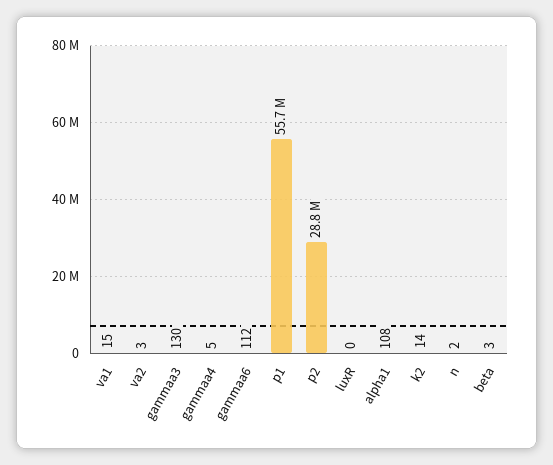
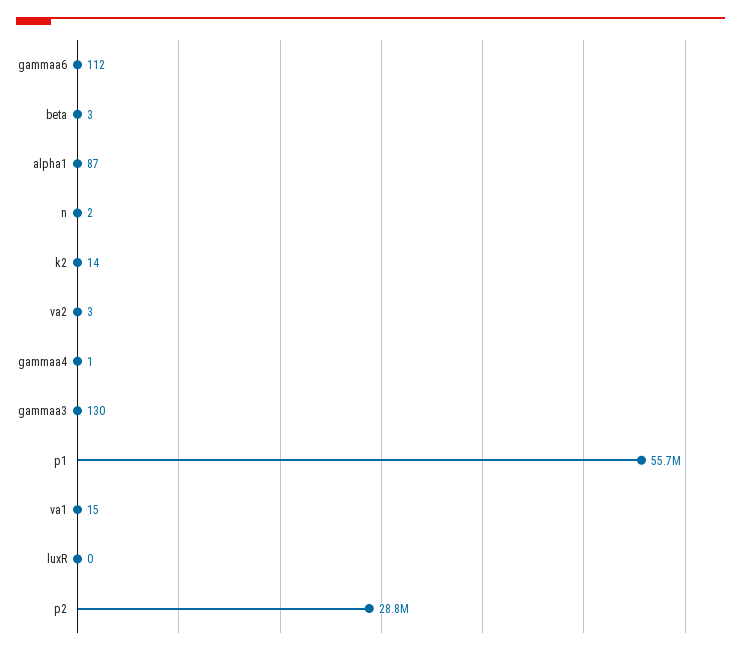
gammaa4: 5 -> 1
alpha1: 108 -> 87

